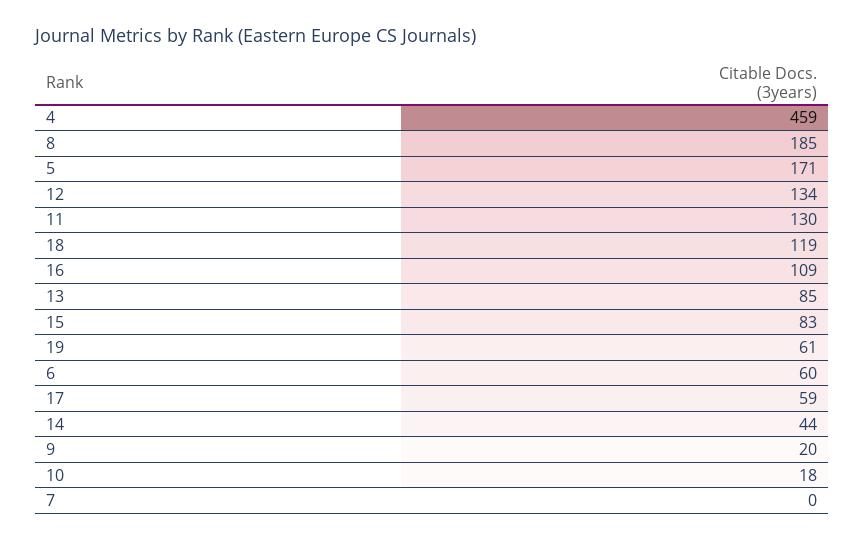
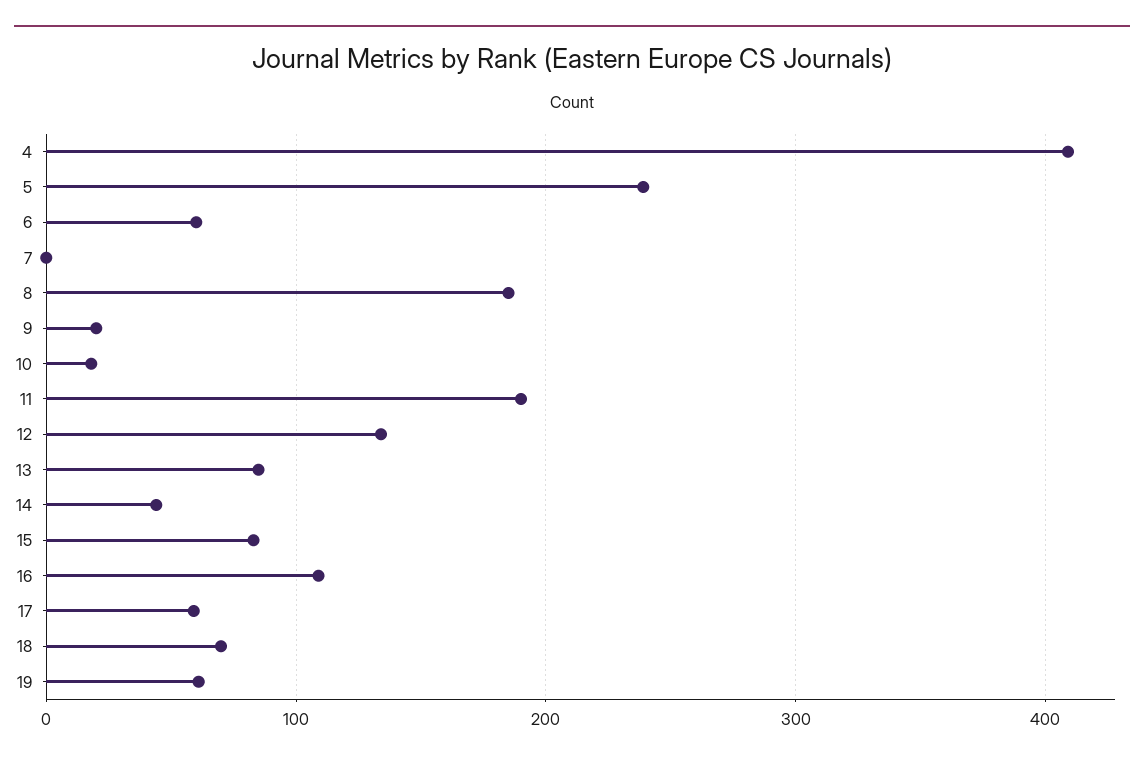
4: 459 -> 410
5: 171 -> 240
11: 130 -> 190
18: 119 -> 70

